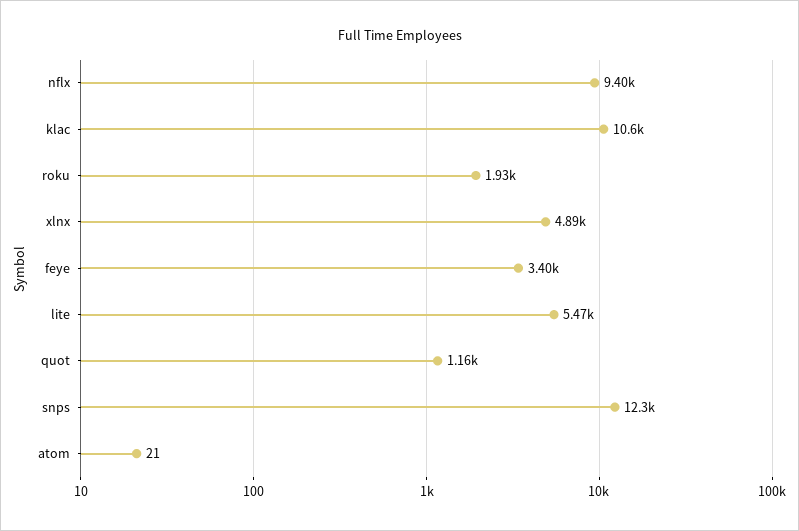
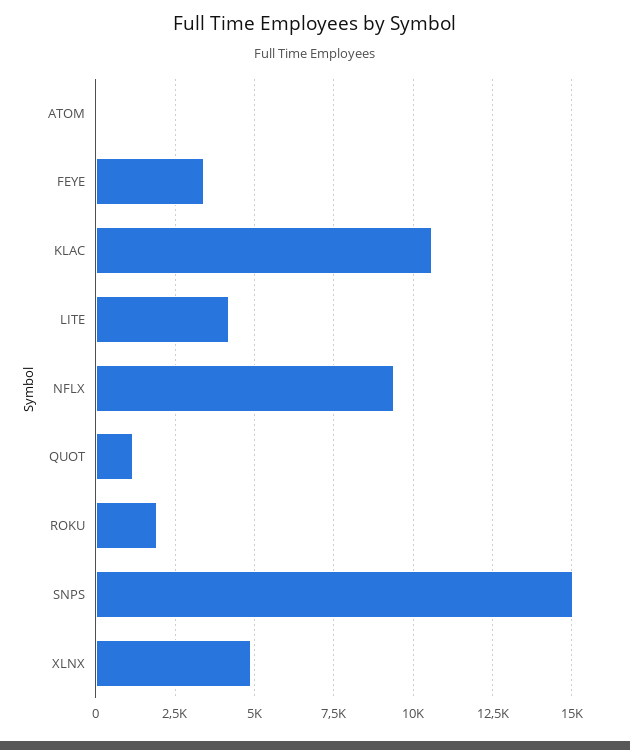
lite: 5470 -> 4250
snps: 12300 -> 15000

